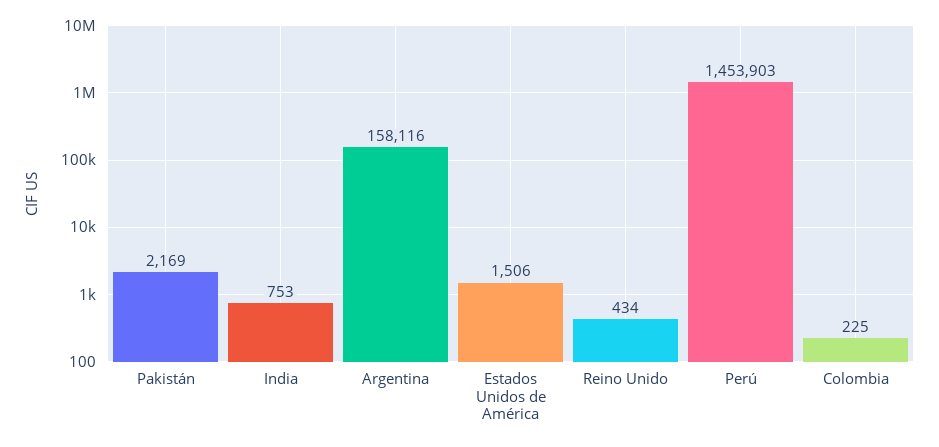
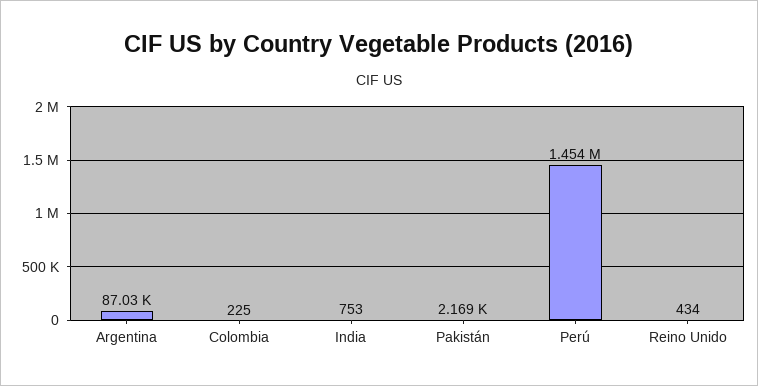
Argentina: 158116 -> 87030
Estados Unidos de América: 1506 -> none

